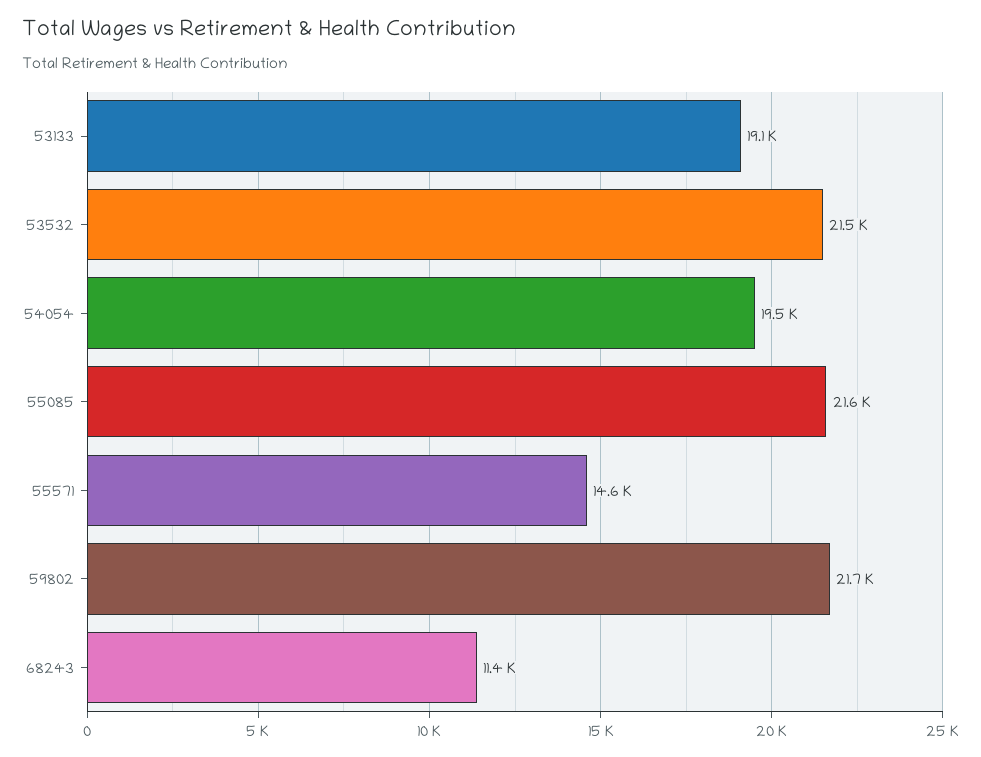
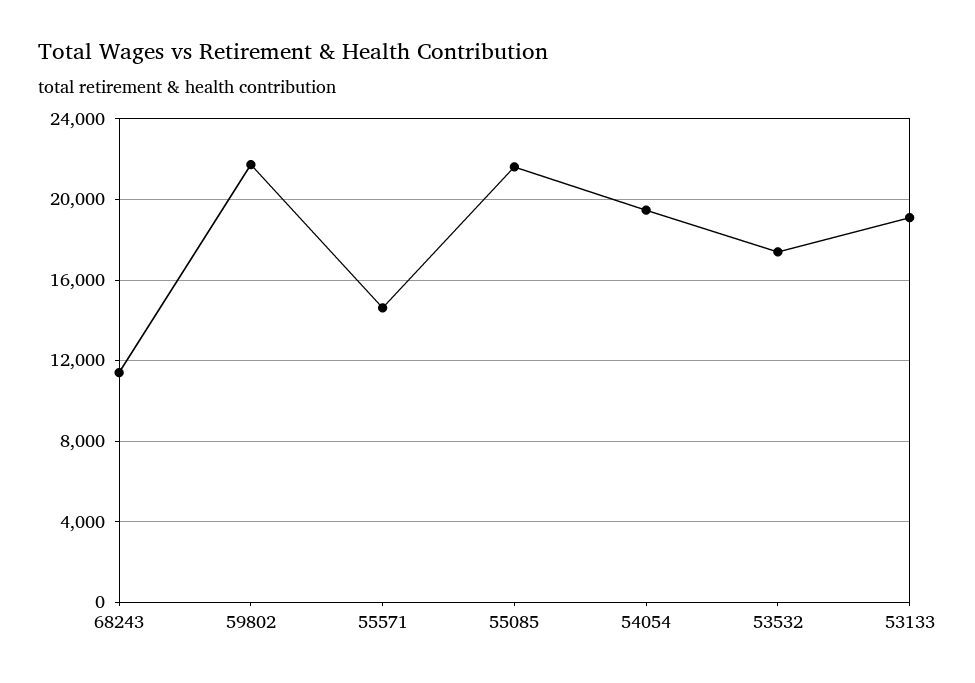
53532: 21500 -> 17500

